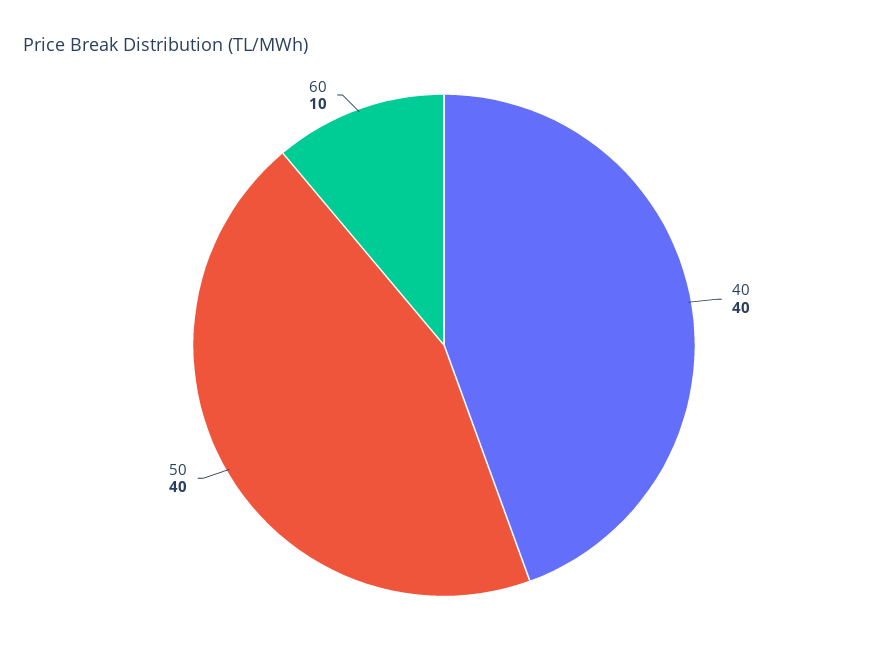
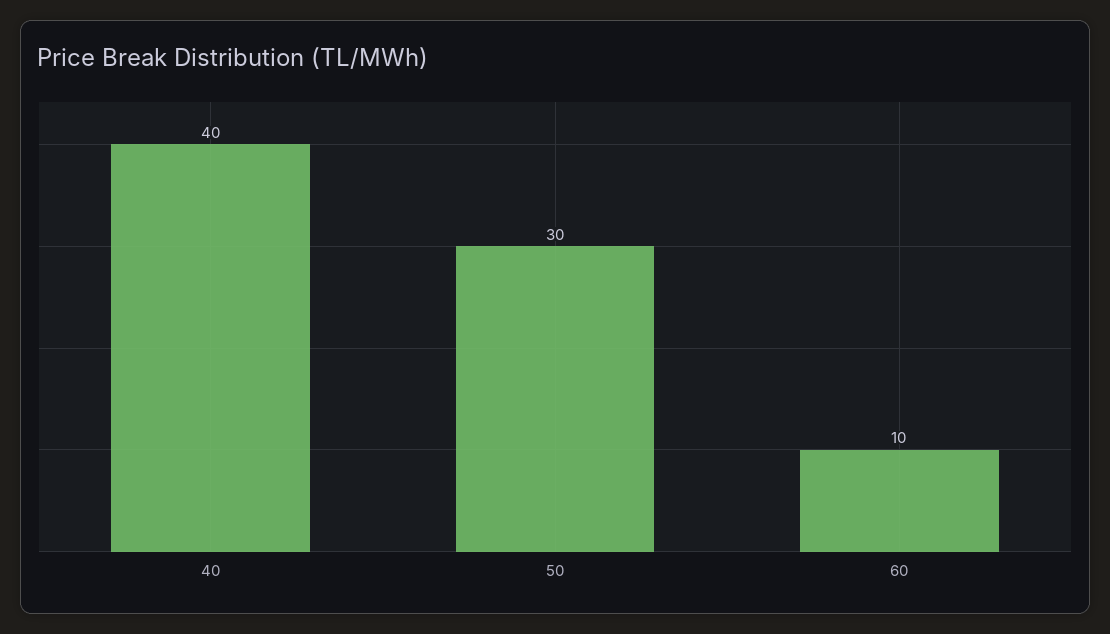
50: 40 -> 30

